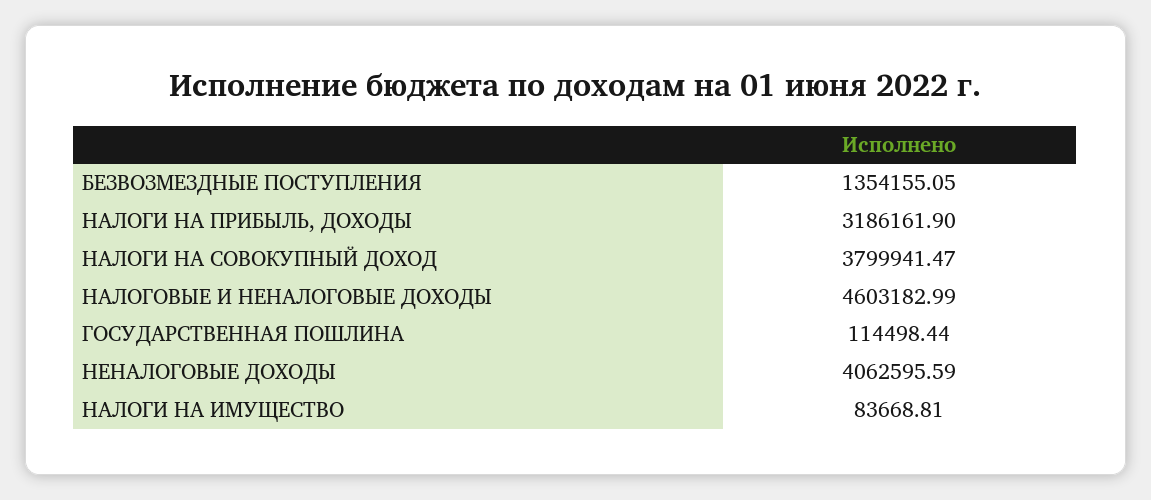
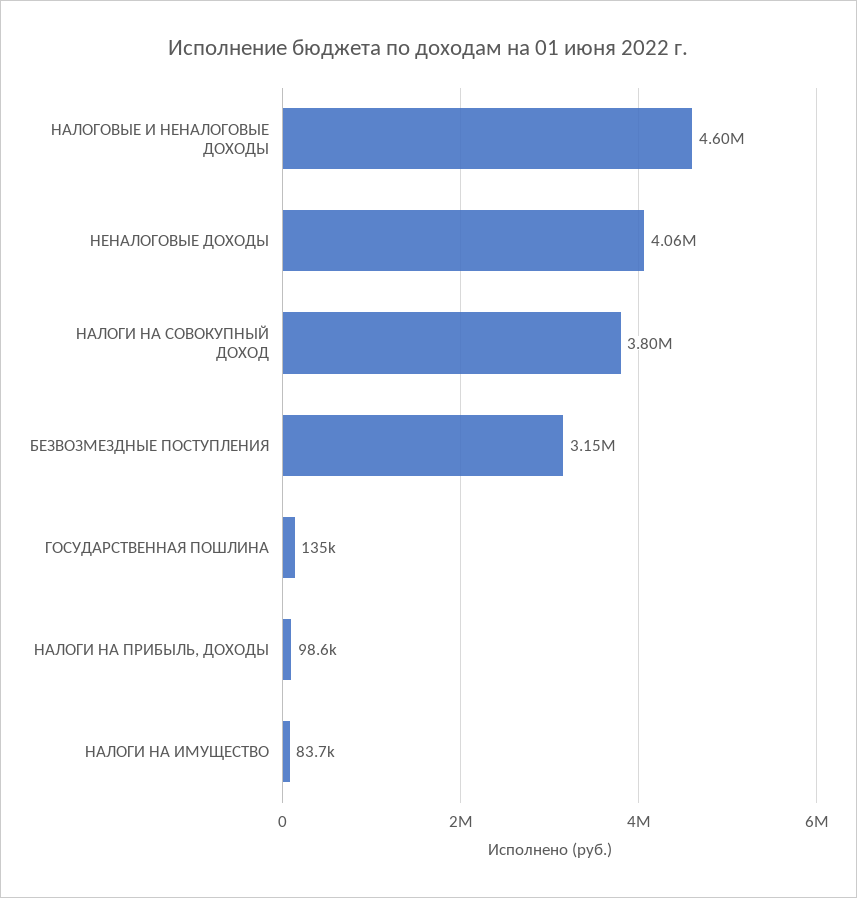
БЕЗВОЗМЕЗДНЫЕ ПОСТУПЛЕНИЯ: 1354155.05 -> 3150000
НАЛОГИ НА ПРИБЫЛЬ, ДОХОДЫ: 3186161.9 -> 98600
ГОСУДАРСТВЕННАЯ ПОШЛИНА: 114498.44 -> 135000

